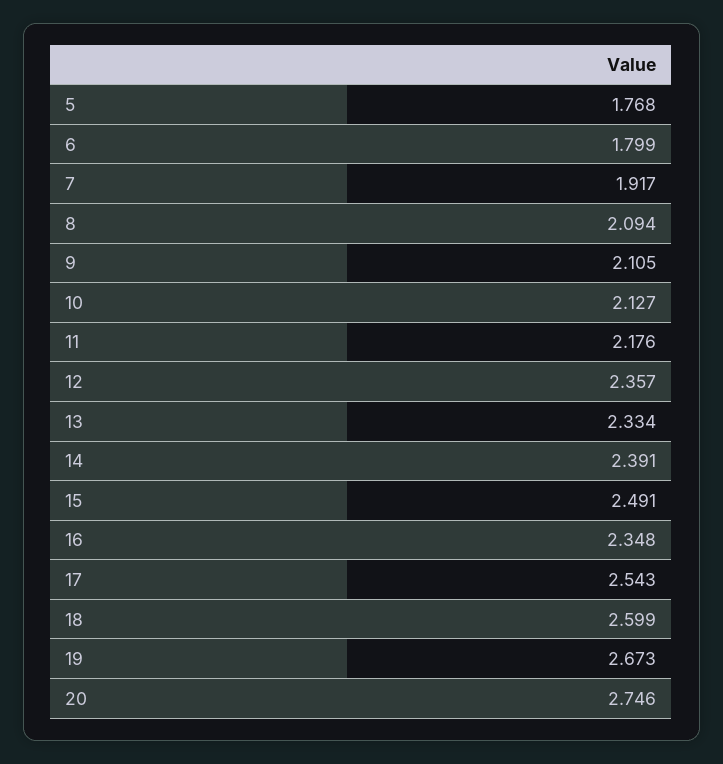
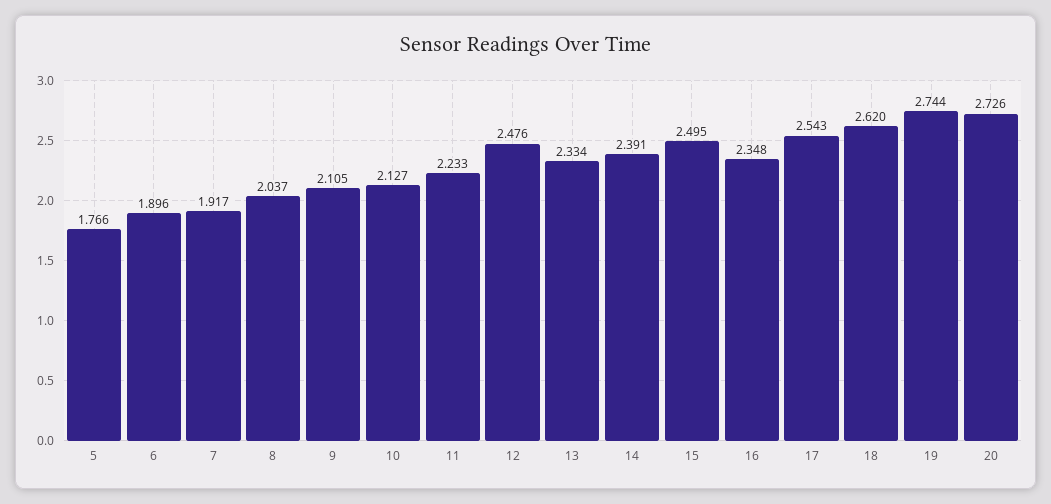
5: 1.768 -> 1.766
6: 1.799 -> 1.896
8: 2.094 -> 2.037
11: 2.176 -> 2.233
12: 2.357 -> 2.476
15: 2.491 -> 2.495
18: 2.599 -> 2.62
19: 2.673 -> 2.744
20: 2.746 -> 2.726

